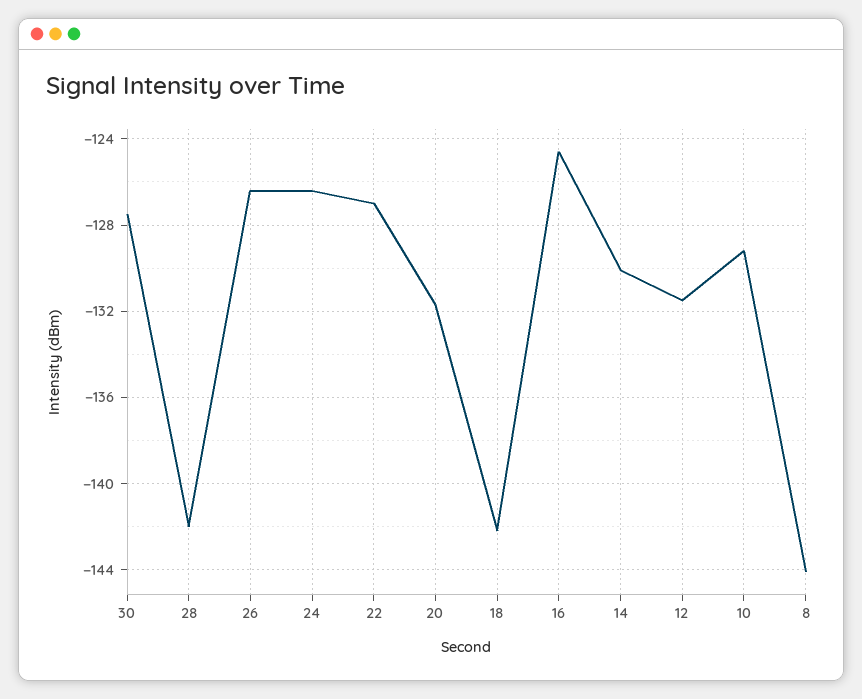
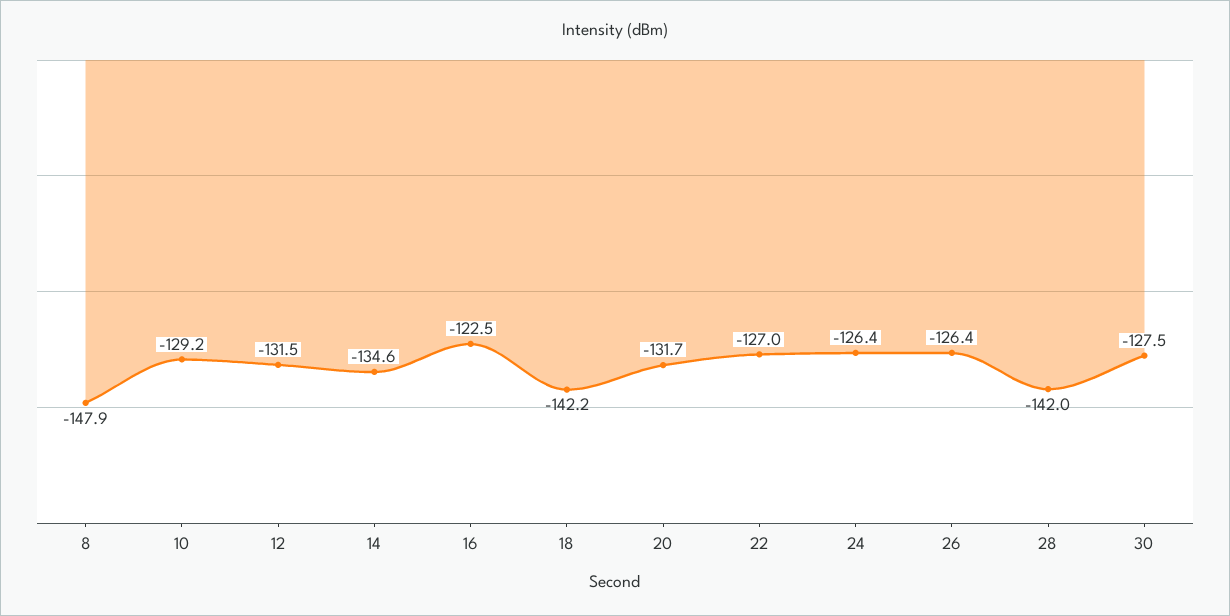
16: -124.5 -> -122.5
14: -130 -> -134.6
8: -144 -> -147.9

